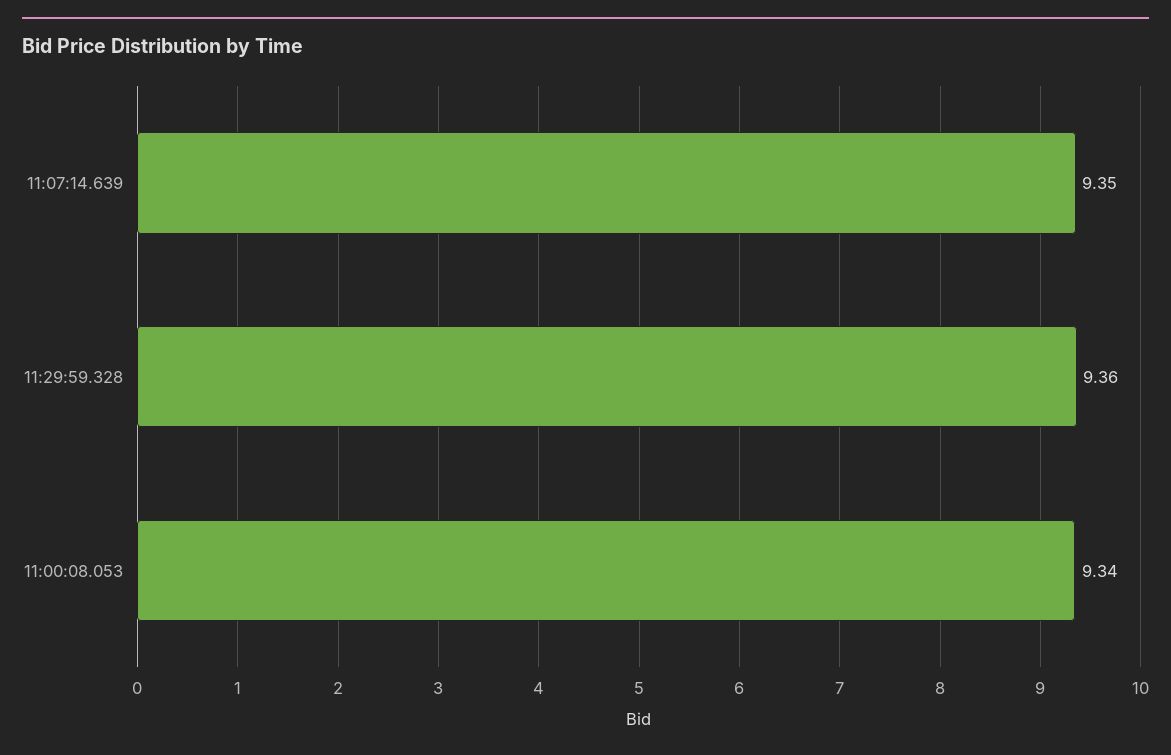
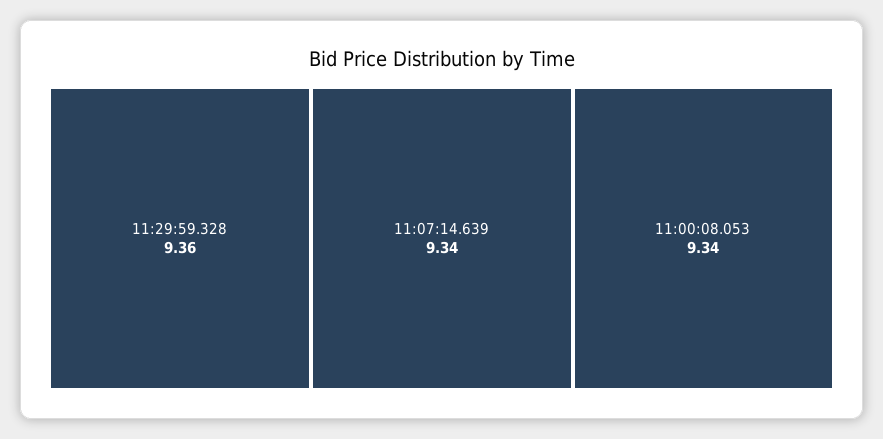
11:07:14.639: 9.35 -> 9.34

